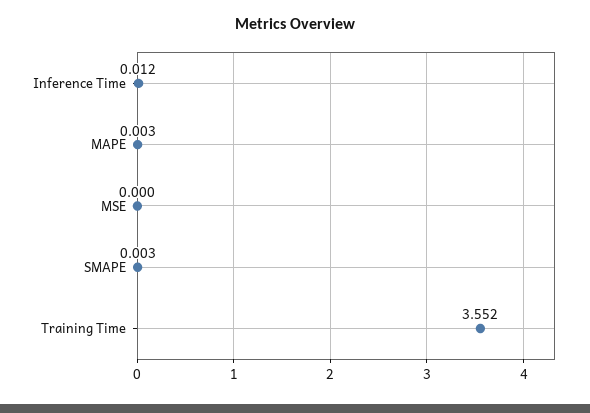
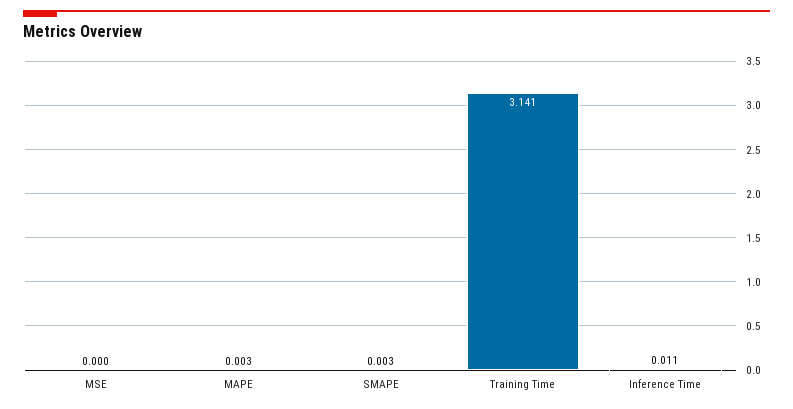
Inference Time: 0.012 -> 0.011
Training Time: 3.552 -> 3.141

